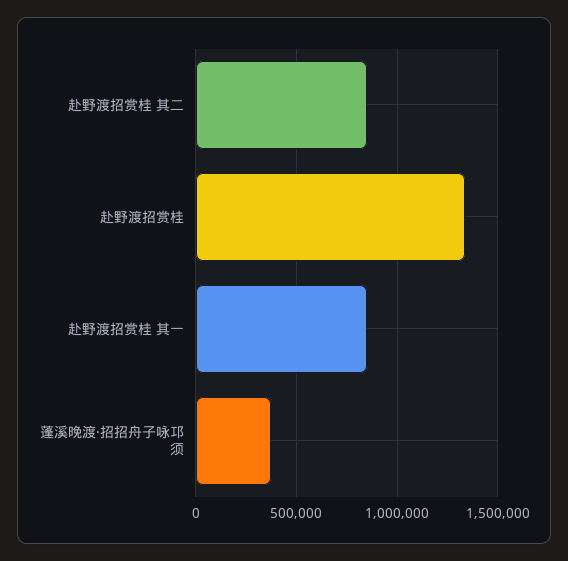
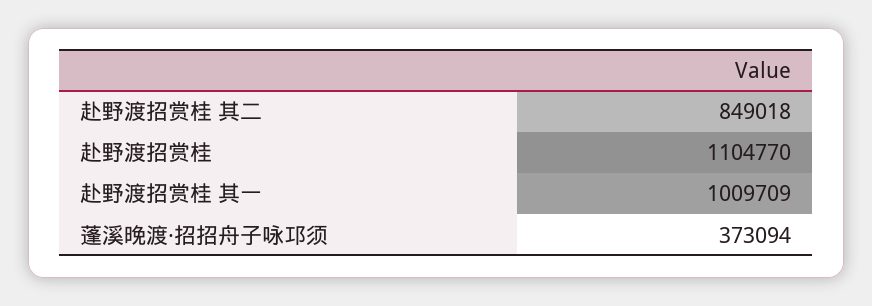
赴野渡招赏桂: 1350000 -> 1104770
赴野渡招赏桂 其一: 850000 -> 1009709

